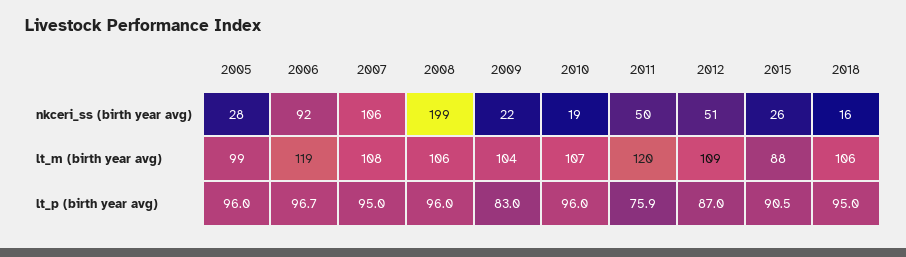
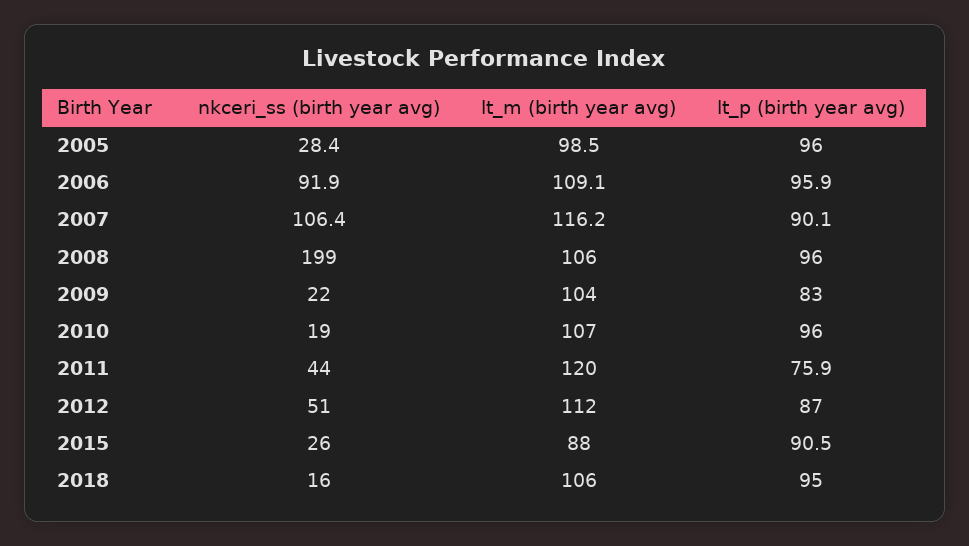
2011, nkceri_ss (birth year avg): 50 -> 44
2006, lt_m (birth year avg): 119 -> 109.1
2007, lt_m (birth year avg): 108 -> 116.2
2012, lt_m (birth year avg): 109 -> 112
2006, lt_p (birth year avg): 96.7 -> 95.9
2007, lt_p (birth year avg): 95 -> 90.1

